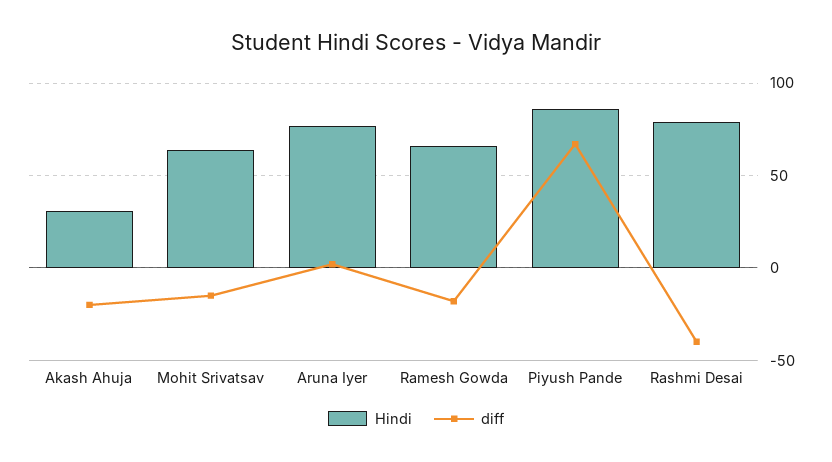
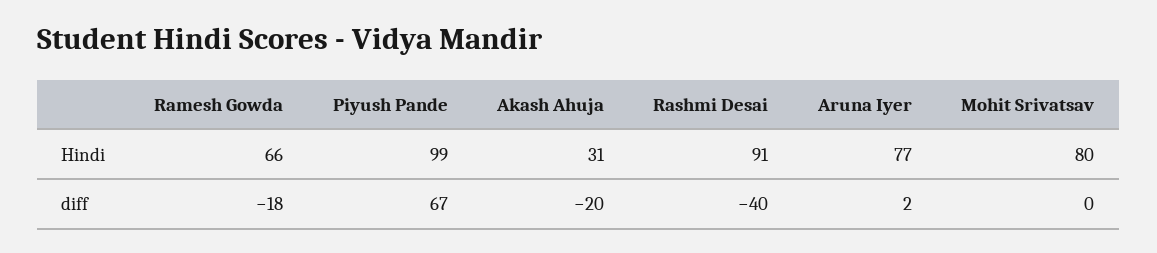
Hindi, Mohit Srivatsav: 65 -> 80
diff, Mohit Srivatsav: -15 -> 0
Hindi, Piyush Pande: 85 -> 99
Hindi, Rashmi Desai: 80 -> 91

